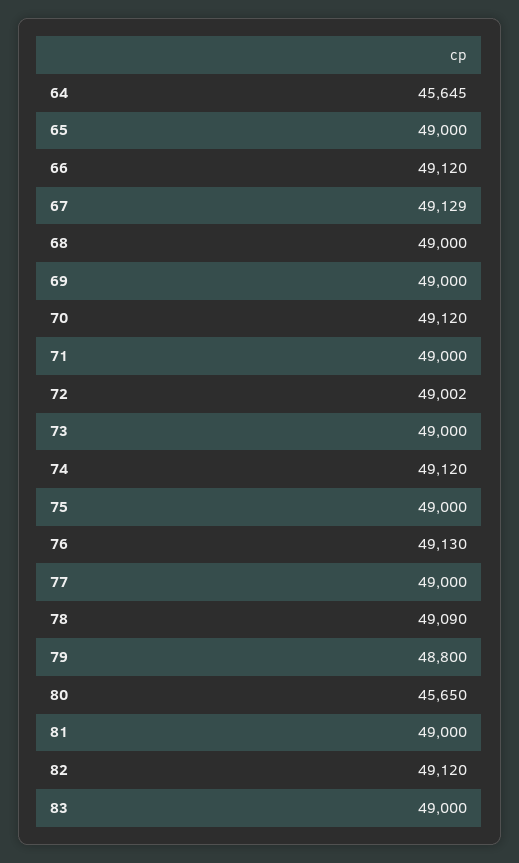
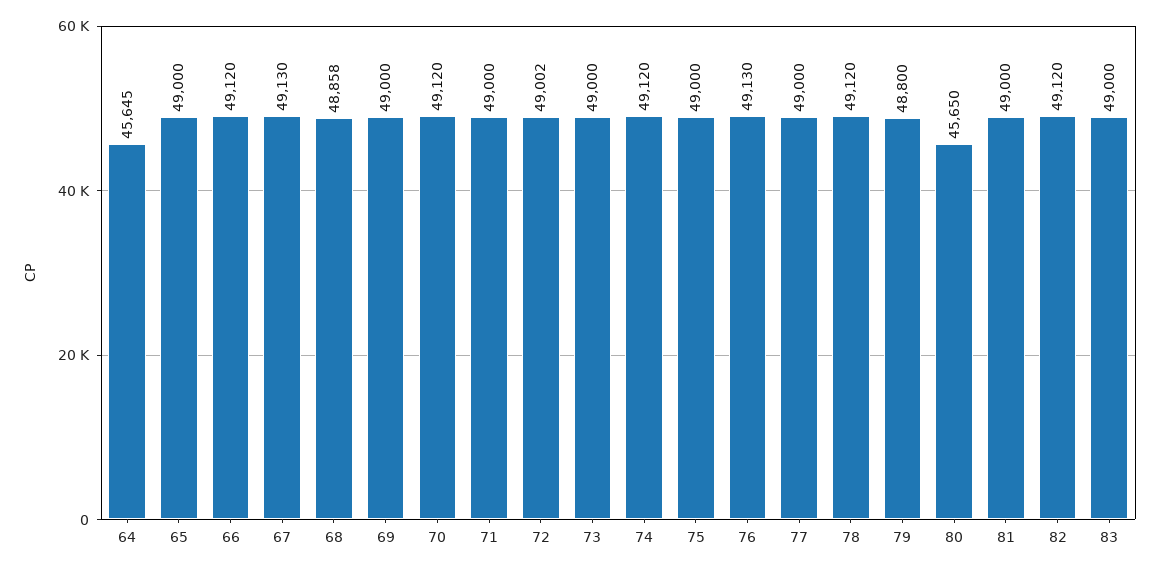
67: 49129 -> 49130
68: 49000 -> 48858
78: 49090 -> 49120

